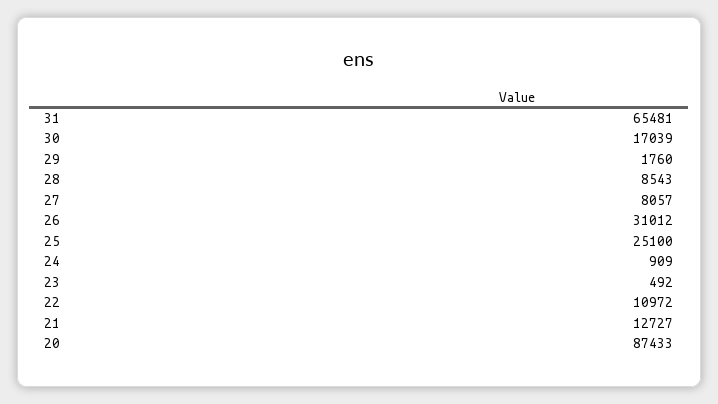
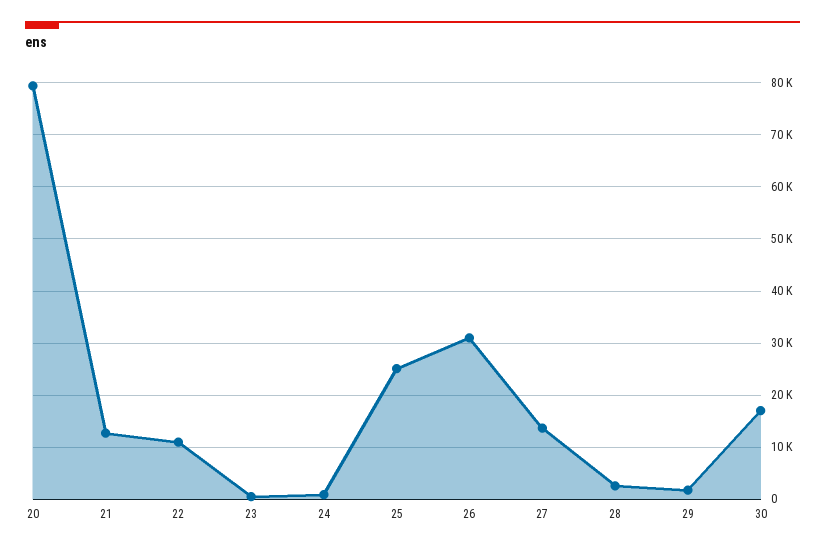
31: 65481 -> none
28: 8543 -> 2000
27: 8057 -> 14000
20: 87433 -> 80000

